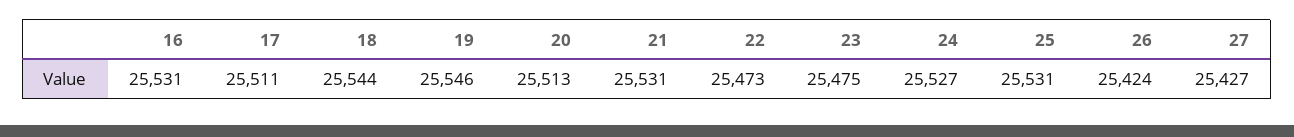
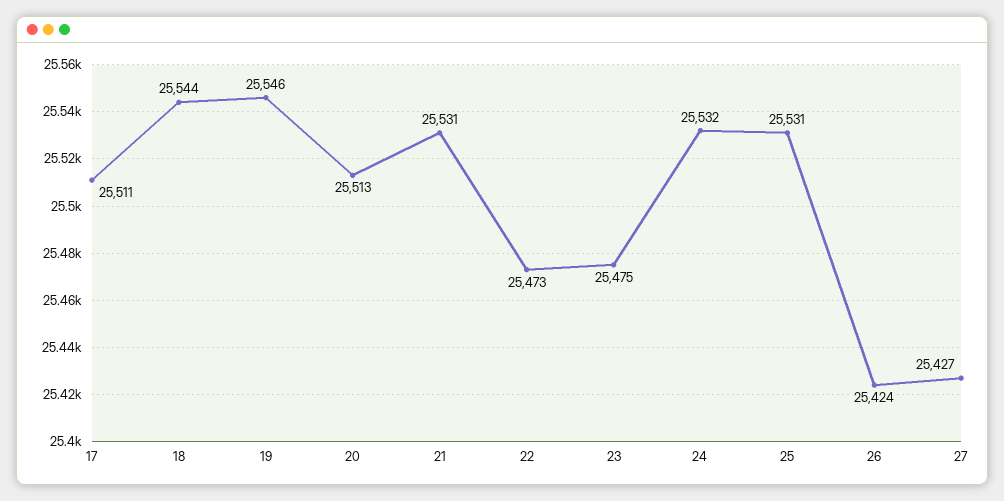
16: 25531 -> none
24: 25527 -> 25532

